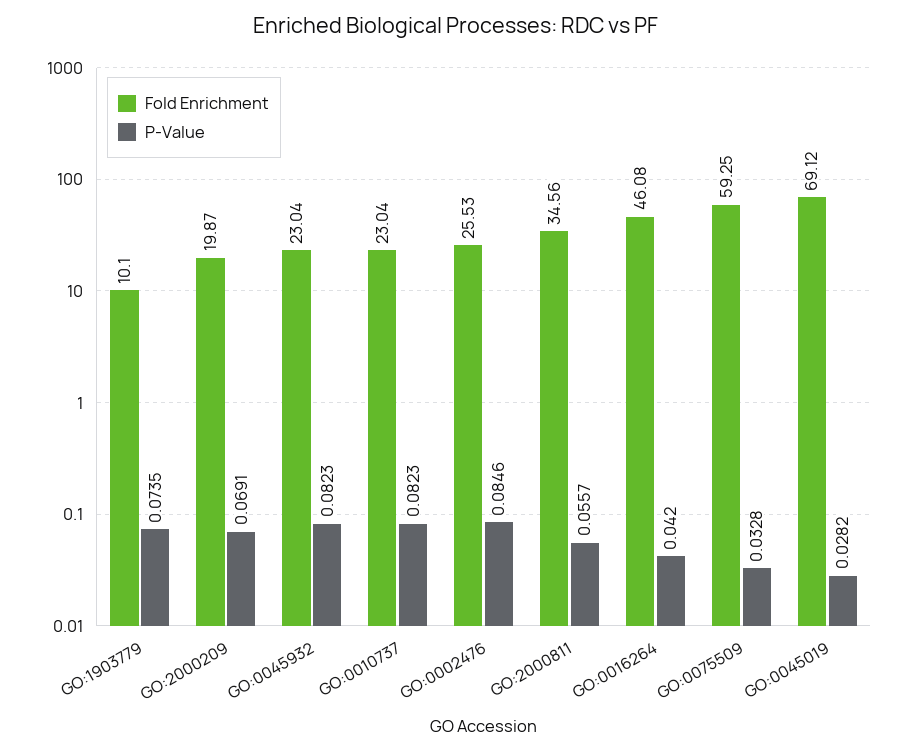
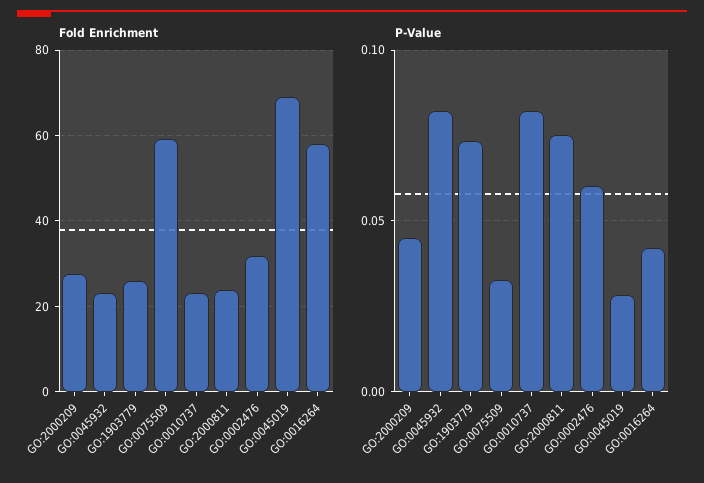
Fold Enrichment, GO:1903779: 10.1 -> 26
Fold Enrichment, GO:2000209: 19.87 -> 28
P-Value, GO:2000209: 0.0691 -> 0.045
Fold Enrichment, GO:0002476: 25.53 -> 32
P-Value, GO:0002476: 0.0846 -> 0.06
Fold Enrichment, GO:2000811: 34.56 -> 24
P-Value, GO:2000811: 0.0557 -> 0.075
Fold Enrichment, GO:0016264: 46.08 -> 58

